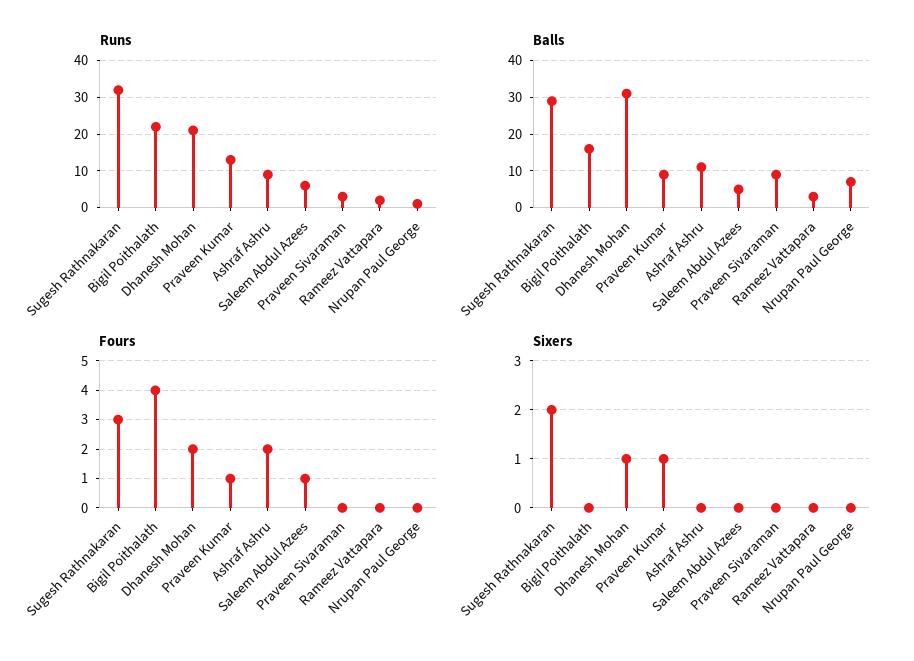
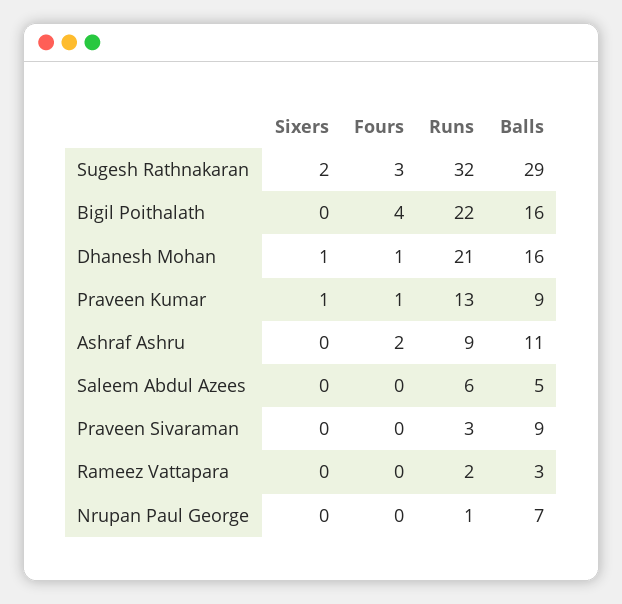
Balls, Dhanesh Mohan: 30 -> 16
Fours, Dhanesh Mohan: 2 -> 1
Fours, Saleem Abdul Azees: 1 -> 0

